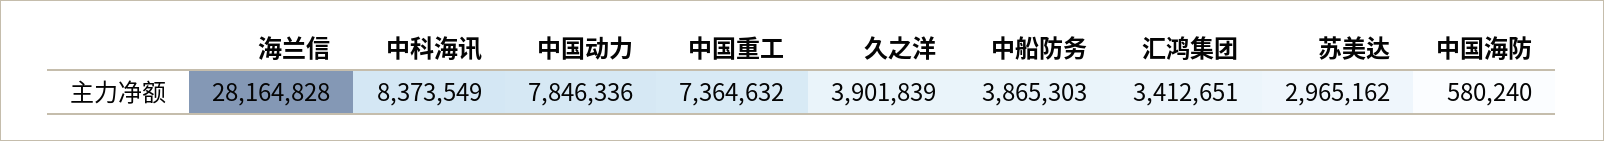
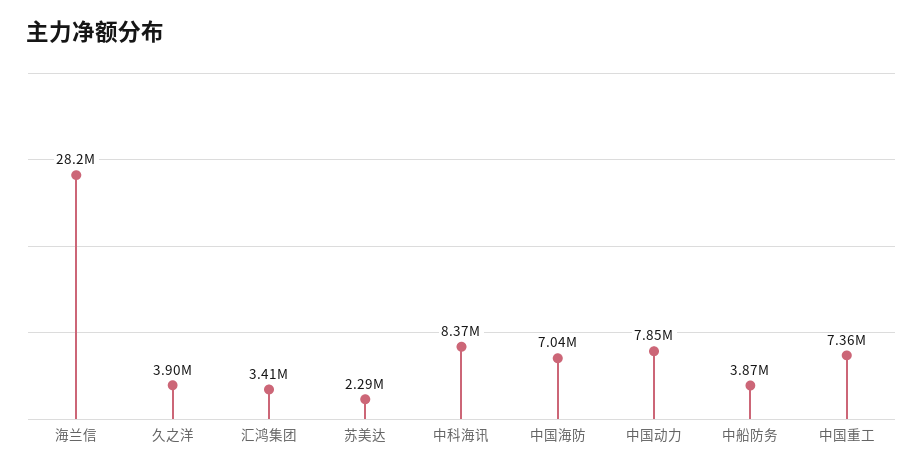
苏美达: 2965162 -> 2290000
中国海防: 580240 -> 7040000

